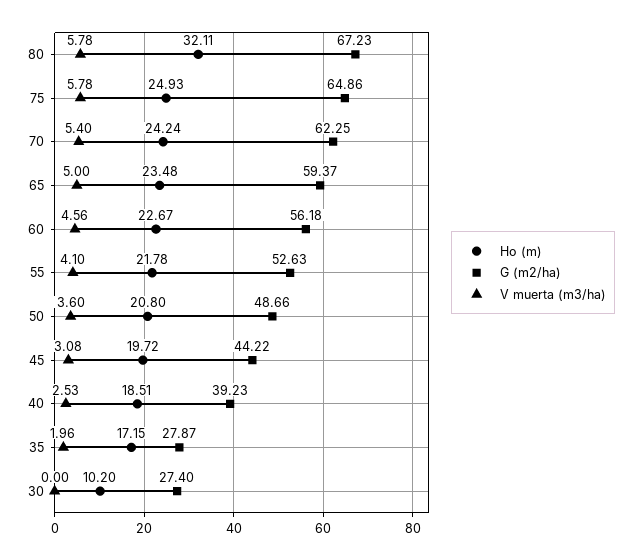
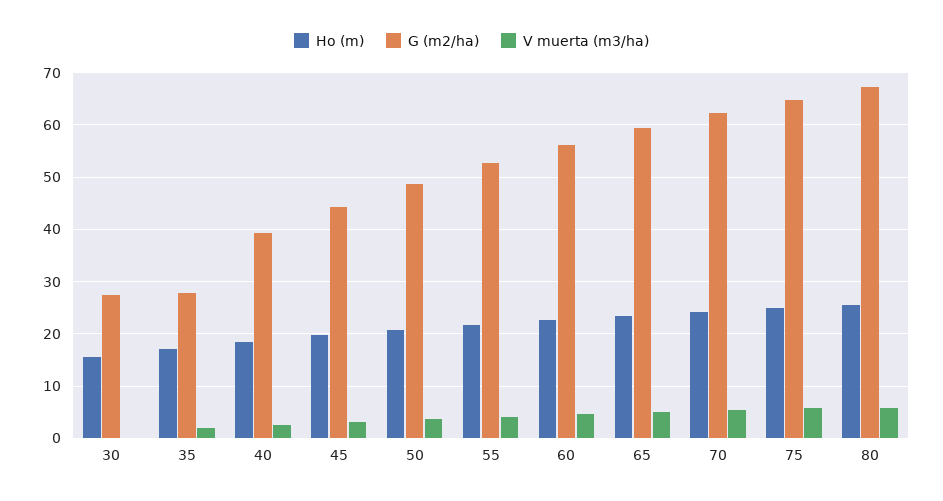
Ho (m), 80: 32.11 -> 26
Ho (m), 30: 10.2 -> 16

